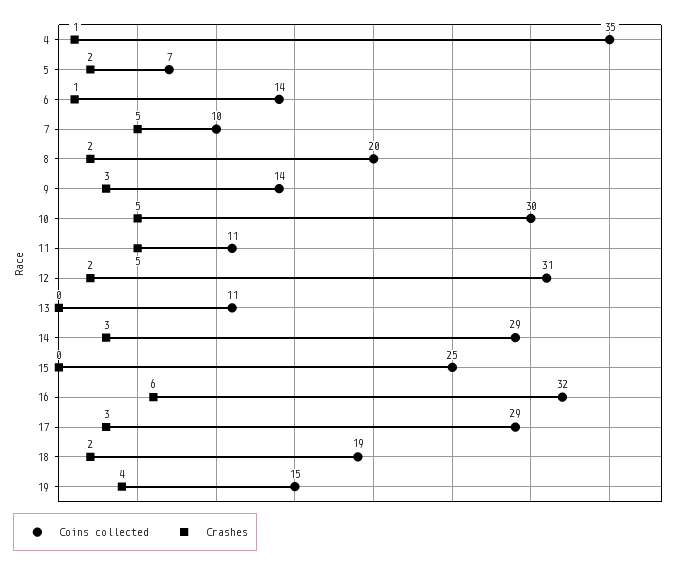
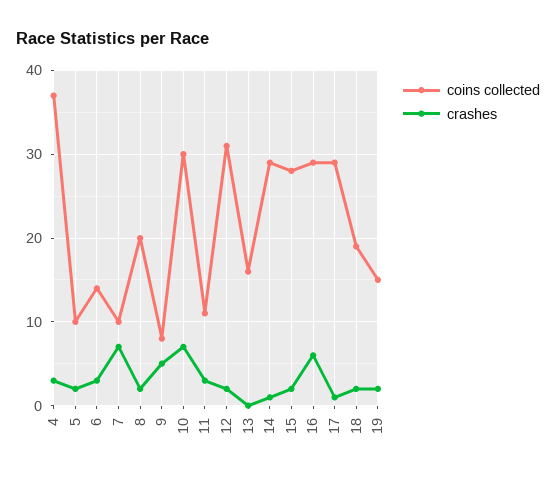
Coins collected, 4: 35 -> 37
Crashes, 4: 1 -> 3
Coins collected, 5: 7 -> 10
Crashes, 6: 1 -> 3
Crashes, 7: 5 -> 7
Coins collected, 9: 14 -> 8
Crashes, 9: 3 -> 5
Crashes, 10: 5 -> 7
Crashes, 11: 5 -> 3
Coins collected, 13: 11 -> 16
Crashes, 14: 3 -> 1
Coins collected, 15: 25 -> 28
Crashes, 15: 0 -> 2
Coins collected, 16: 32 -> 29
Crashes, 17: 3 -> 1
Crashes, 19: 4 -> 2

